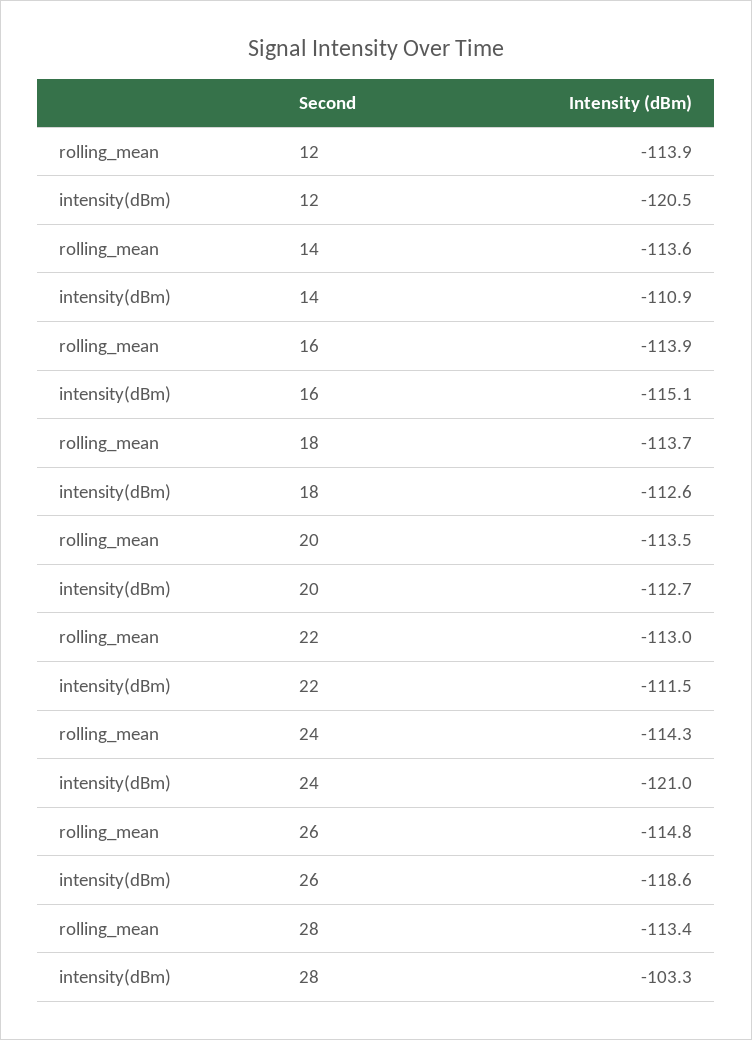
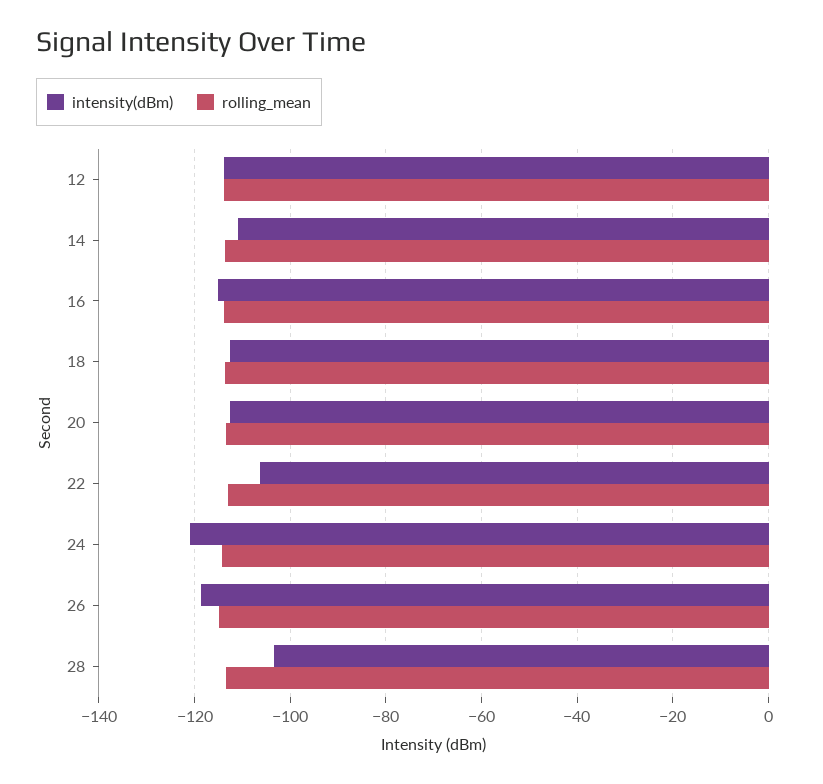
intensity(dBm), 12: -120.5 -> -114
intensity(dBm), 22: -111.5 -> -106

